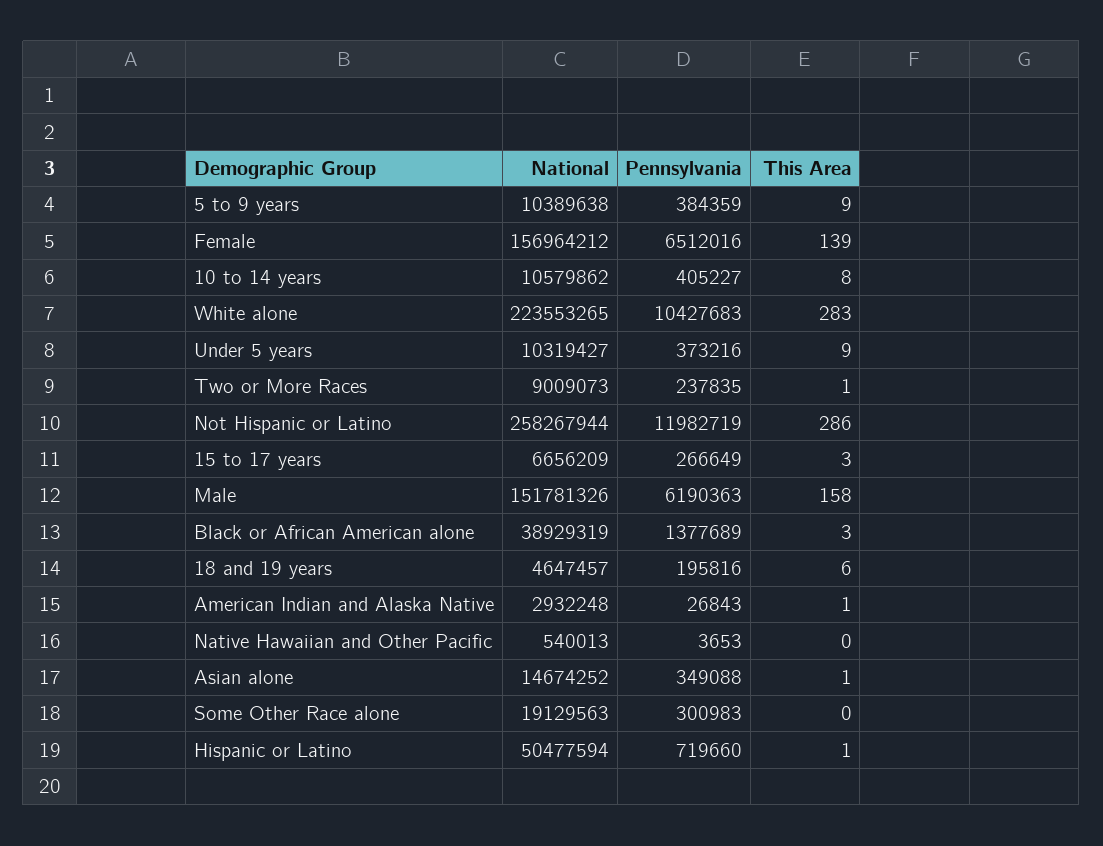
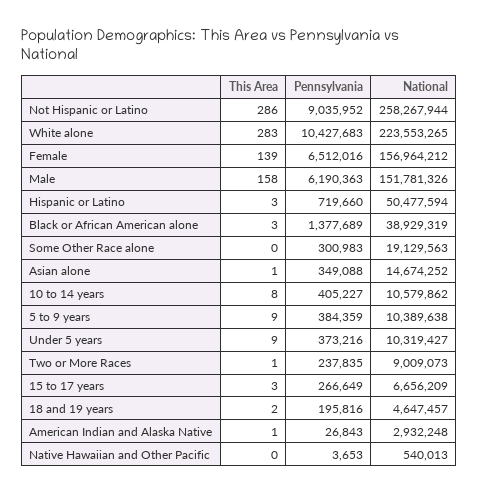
Pennsylvania, Not Hispanic or Latino: 11982719 -> 9035952
This Area, 18 and 19 years: 6 -> 2
This Area, Hispanic or Latino: 1 -> 3

